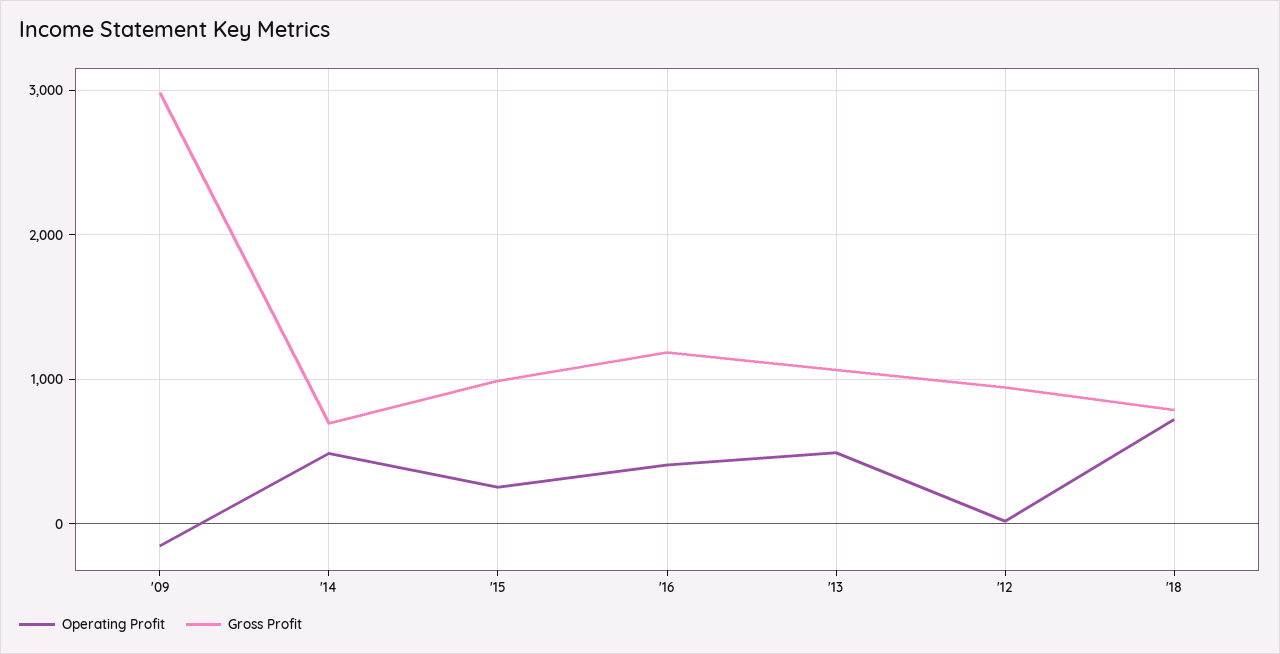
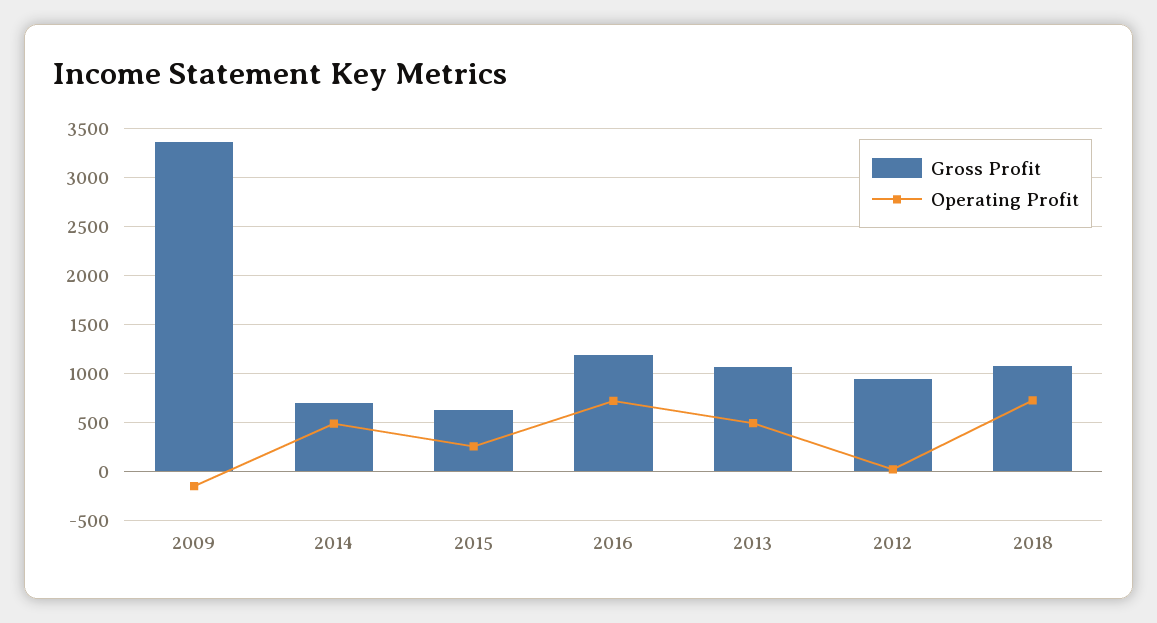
Gross Profit, '09: 3000 -> 3400
Gross Profit, '15: 1000 -> 600
Operating Profit, '16: 400 -> 700
Gross Profit, '18: 800 -> 1100

